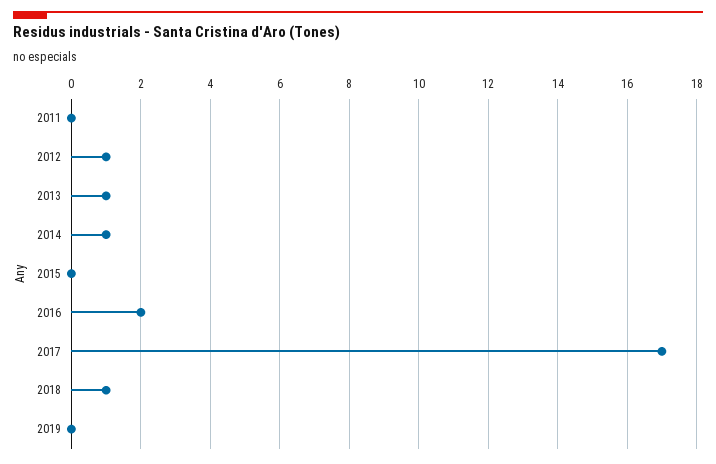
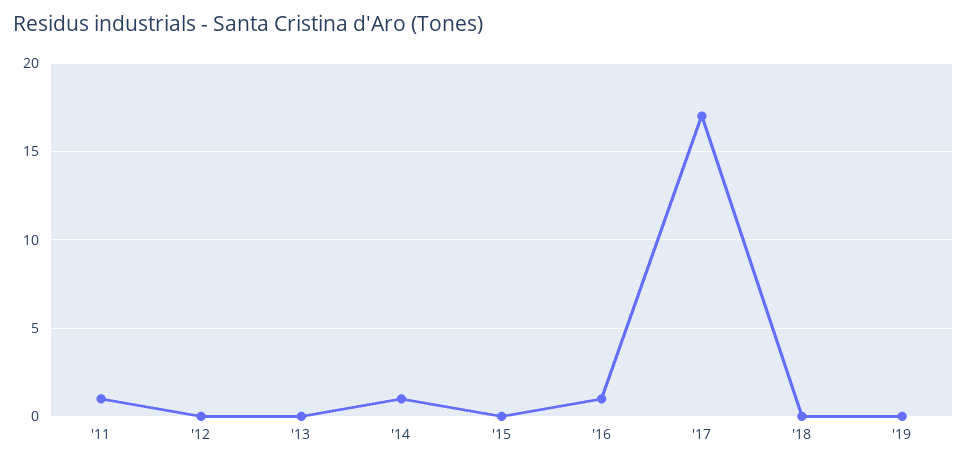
2011: 0 -> 1
2012: 1 -> 0
2013: 1 -> 0
2016: 2 -> 1
2018: 1 -> 0

